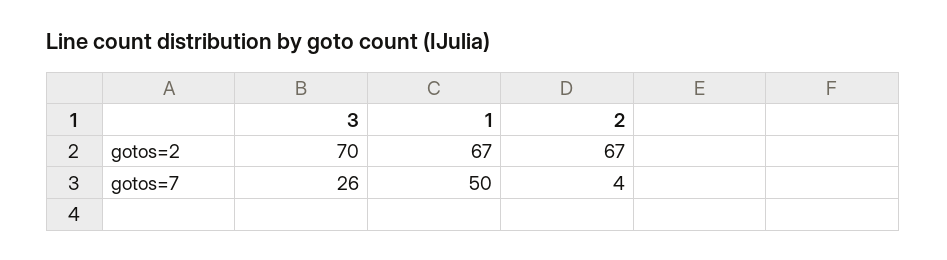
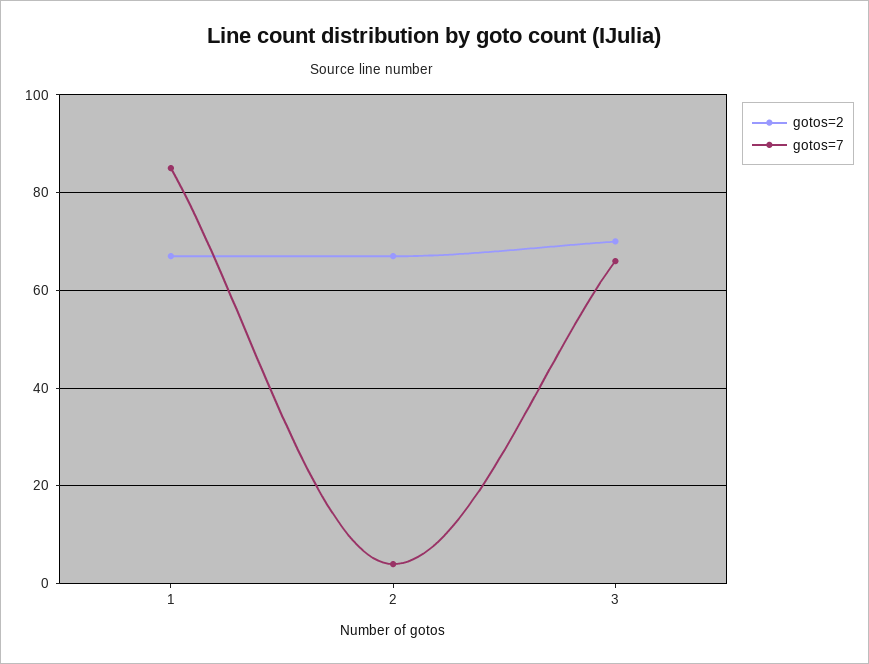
gotos=7, 3: 26 -> 65
gotos=7, 1: 50 -> 85

